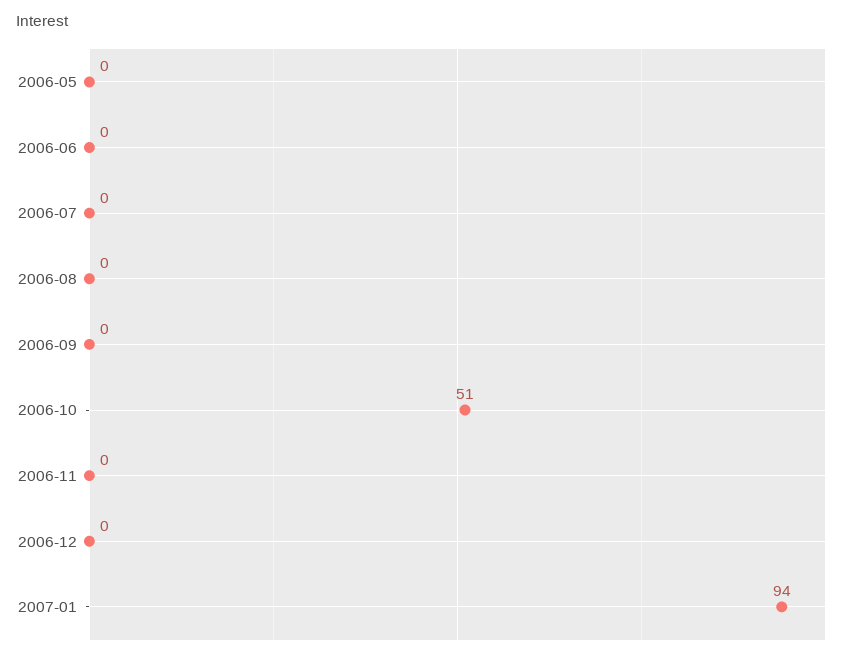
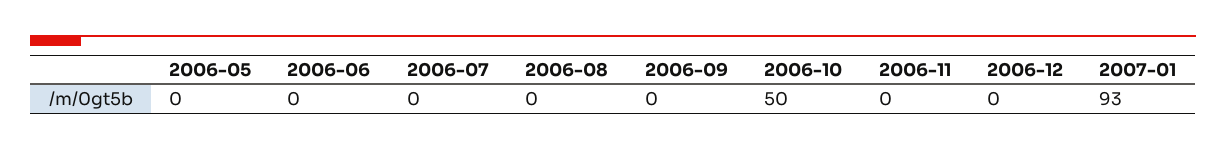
2006-10: 51 -> 50
2007-01: 94 -> 93

